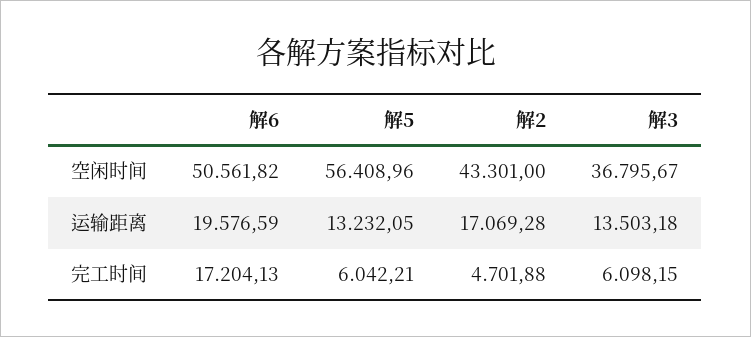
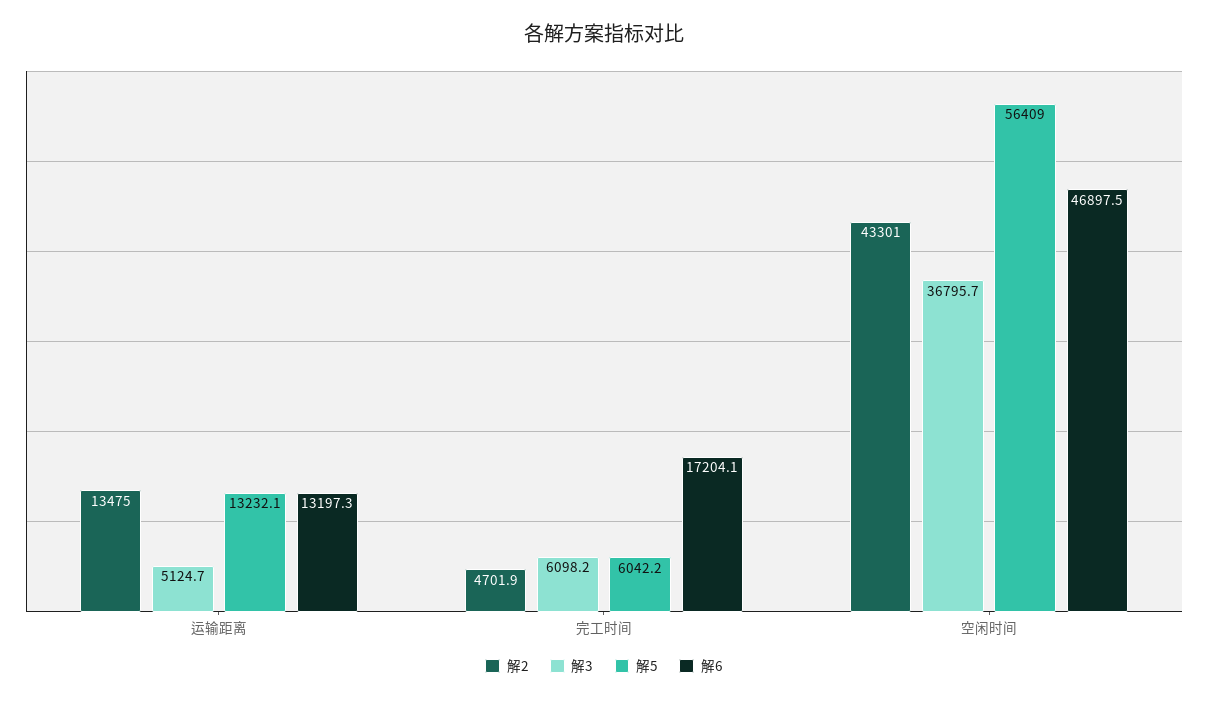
解6, 空闲时间: 50561.82 -> 46897.5
解6, 运输距离: 19576.59 -> 13197.3
解2, 运输距离: 17069.28 -> 13475
解3, 运输距离: 13503.18 -> 5124.7

